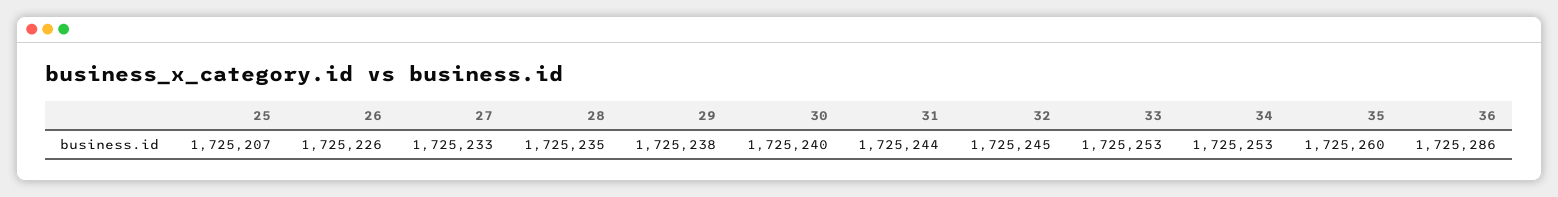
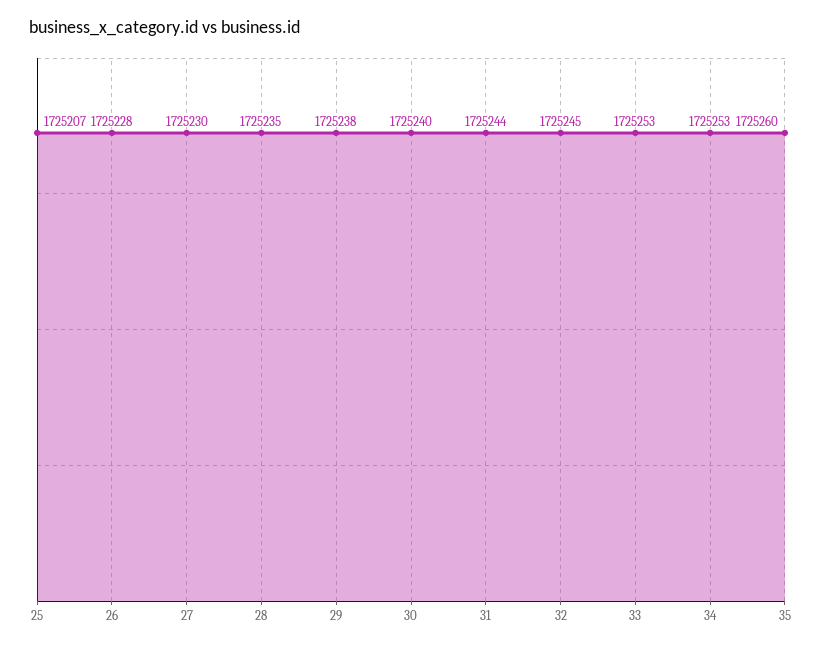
26: 1725226 -> 1725228
27: 1725233 -> 1725230
36: 1725286 -> none

